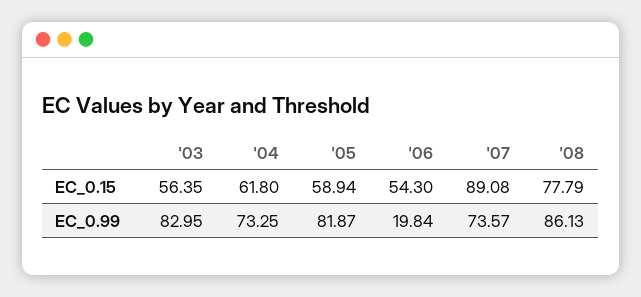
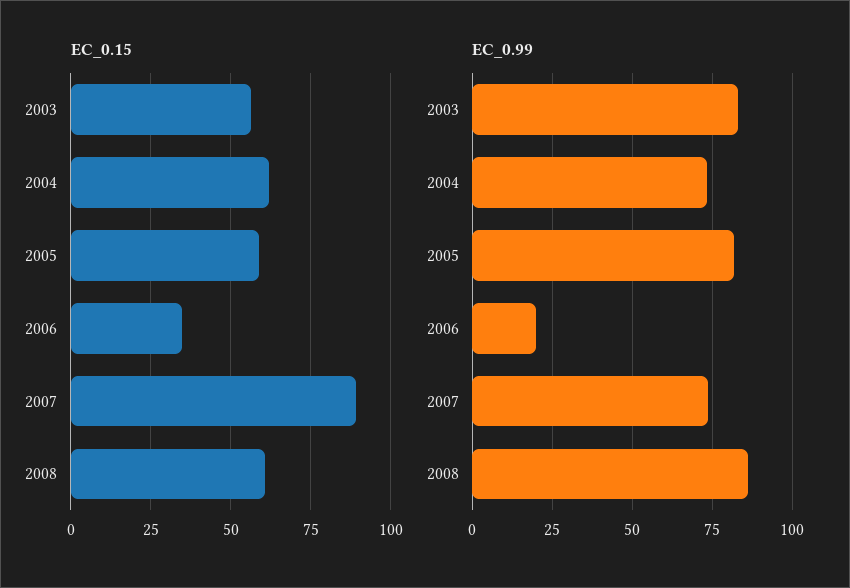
EC_0.15, '06: 54.3 -> 35
EC_0.15, '08: 77.79 -> 60

